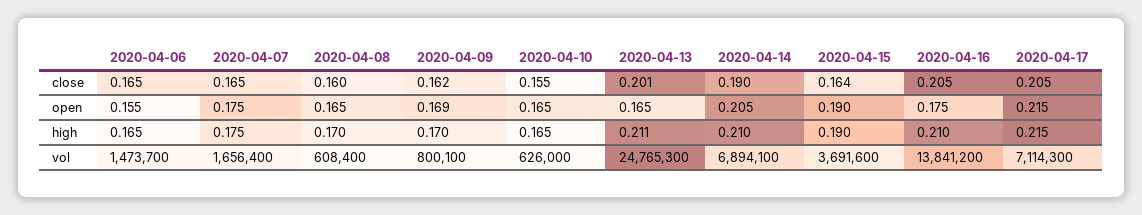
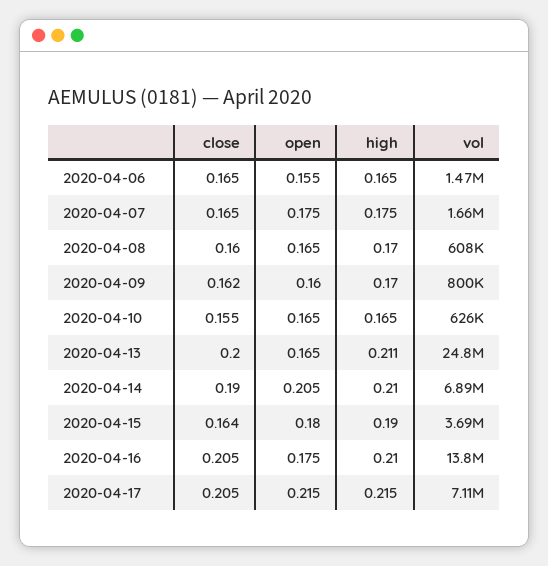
2020-04-13, close: 0.201 -> 0.2
2020-04-09, open: 0.169 -> 0.16
2020-04-15, open: 0.19 -> 0.18

